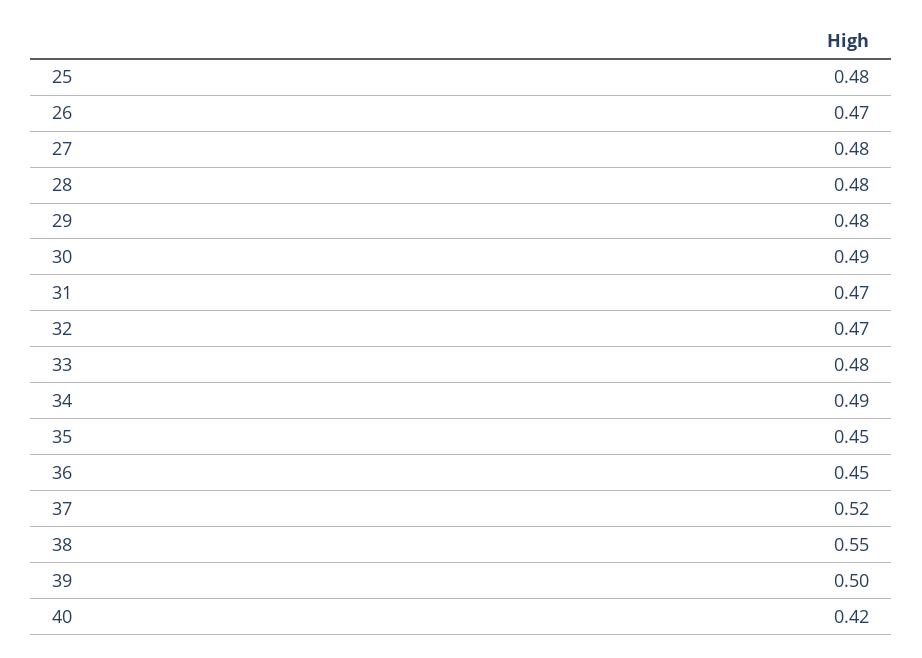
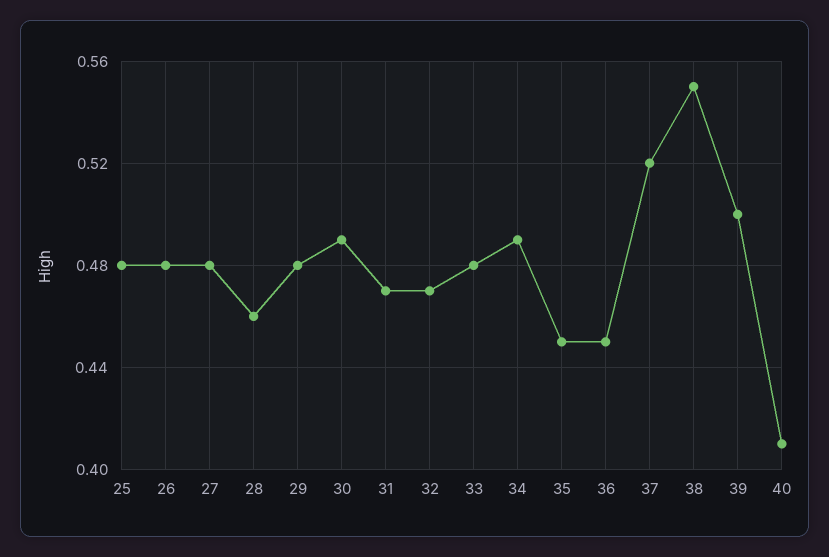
26: 0.47 -> 0.48
28: 0.48 -> 0.46
40: 0.42 -> 0.41

